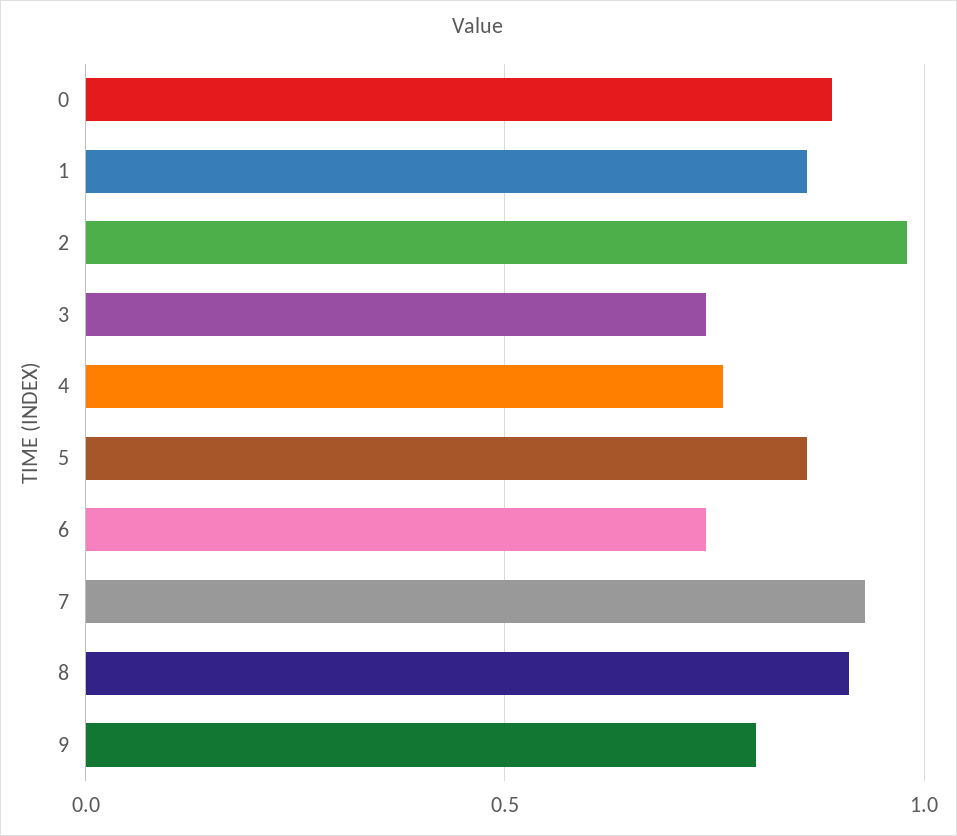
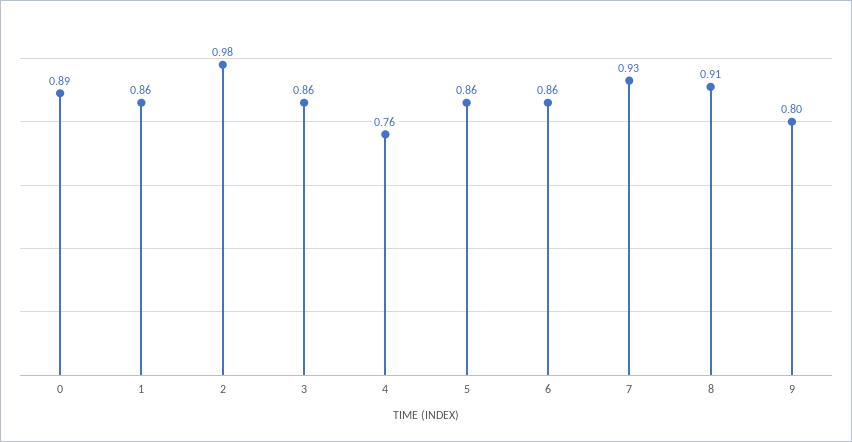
3: 0.75 -> 0.86
6: 0.75 -> 0.86

